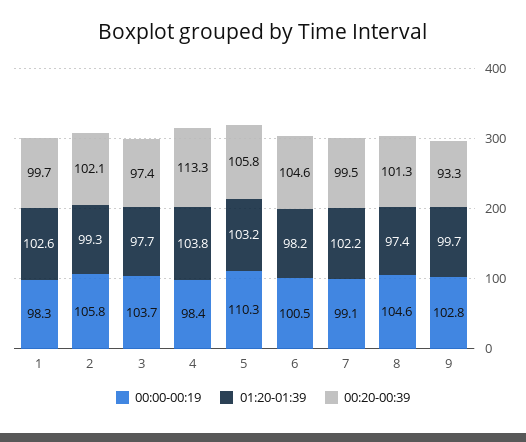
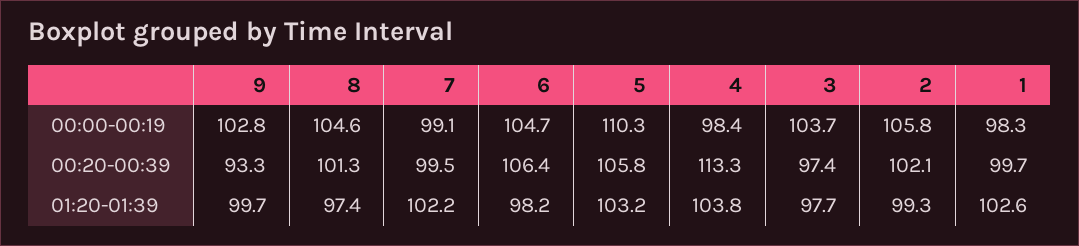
00:00-00:19, 6: 100.5 -> 104.7
00:20-00:39, 6: 104.6 -> 106.4

